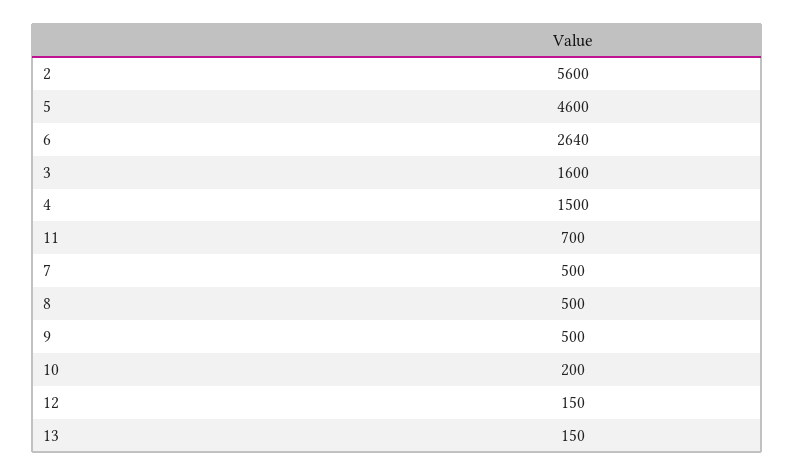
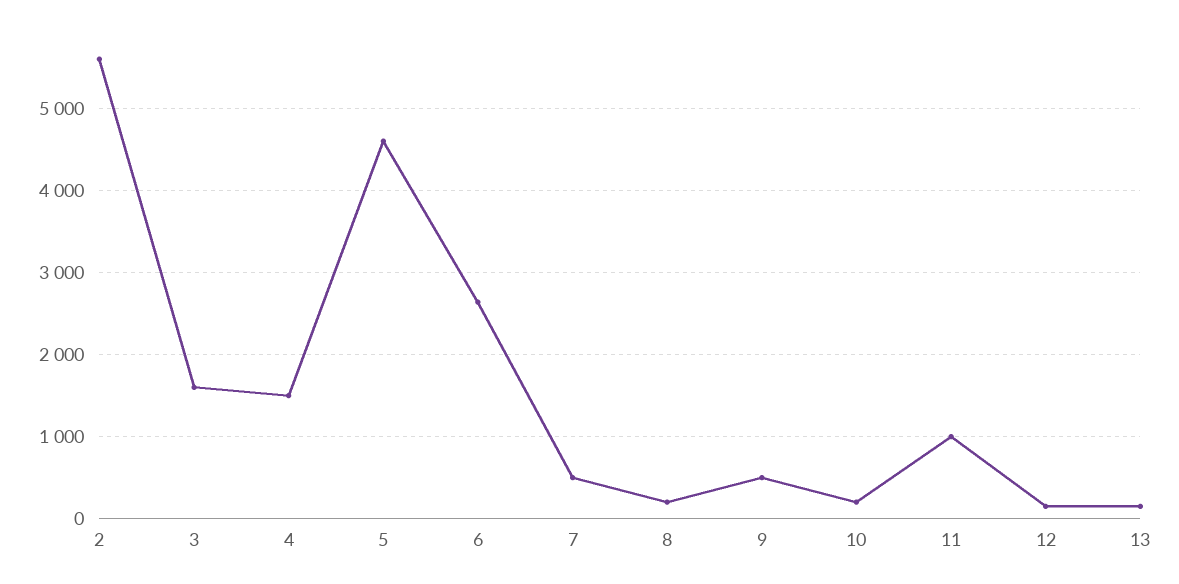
11: 700 -> 1000
8: 500 -> 200

